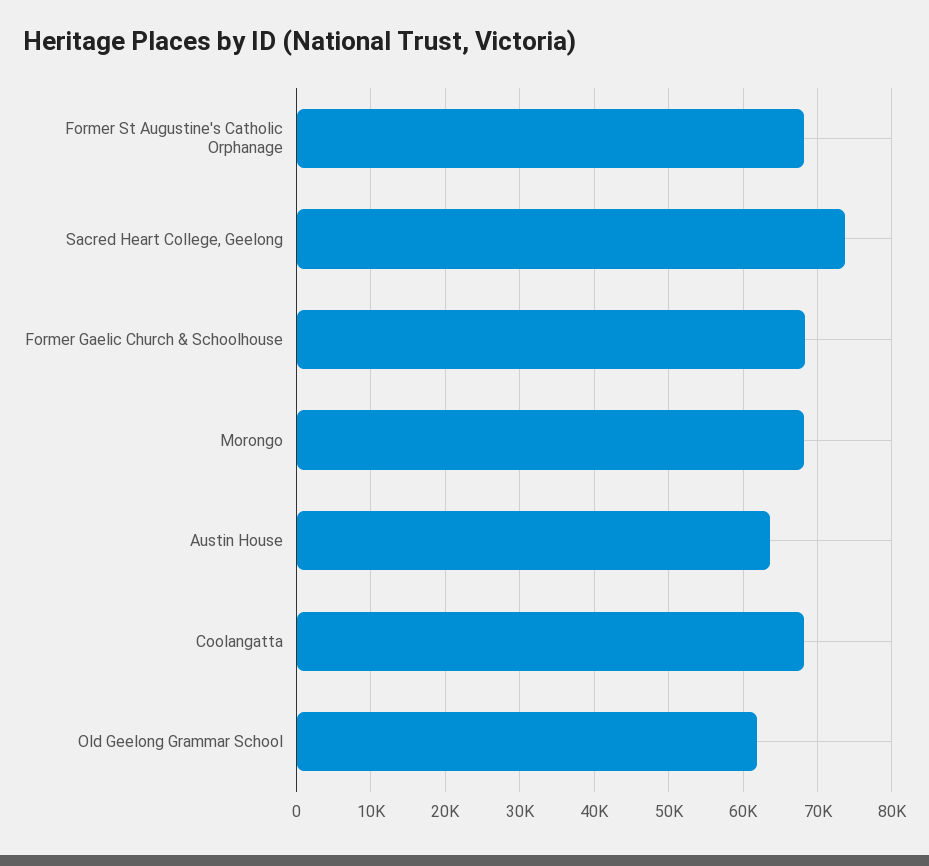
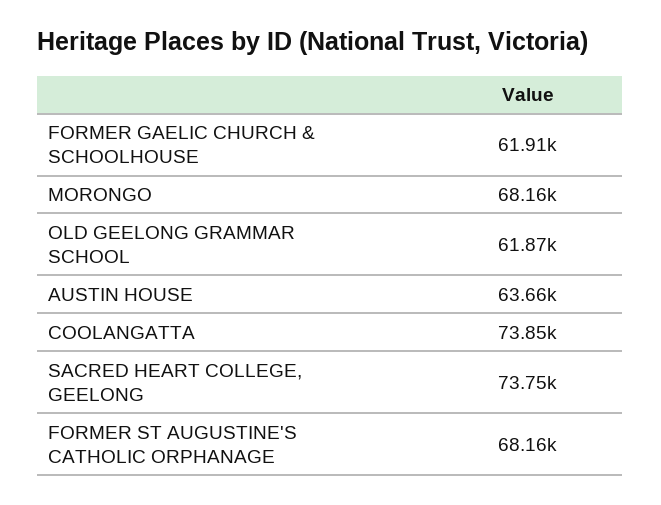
Former Gaelic Church & Schoolhouse: 68000 -> 61910
Coolangatta: 68000 -> 73850

